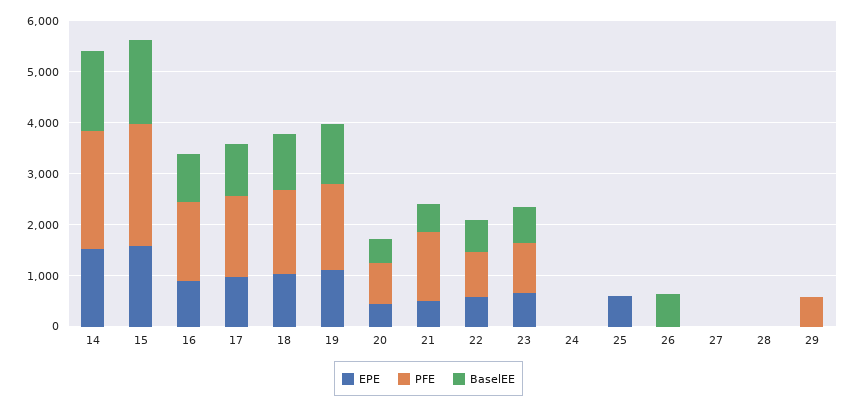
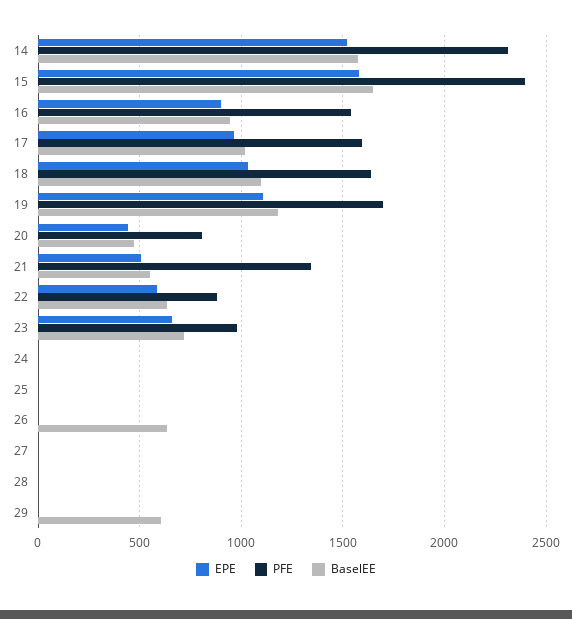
EPE, 25: 600 -> 0
PFE, 29: 600 -> 0
BaselEE, 29: 0 -> 600

